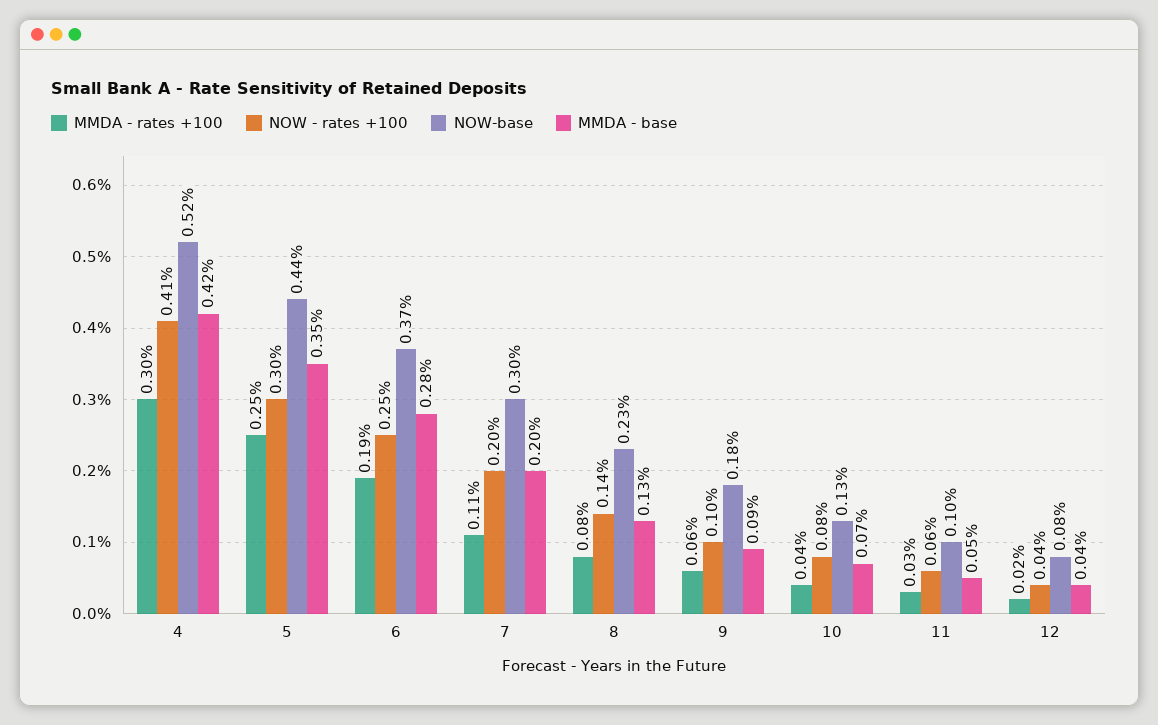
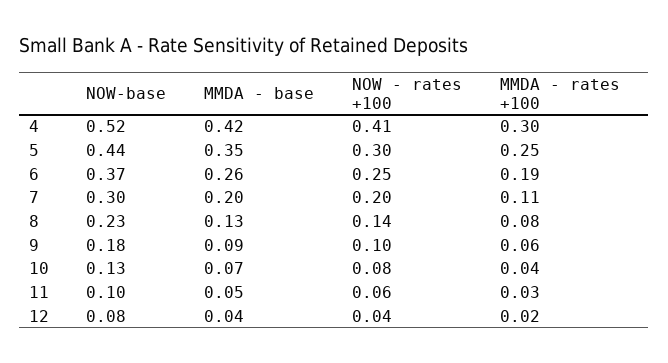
MMDA - base, 6: 0.28 -> 0.26

